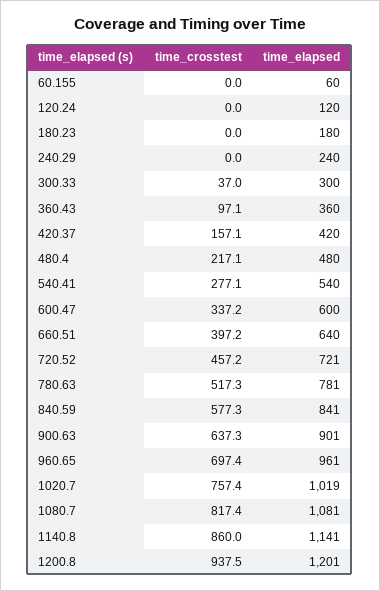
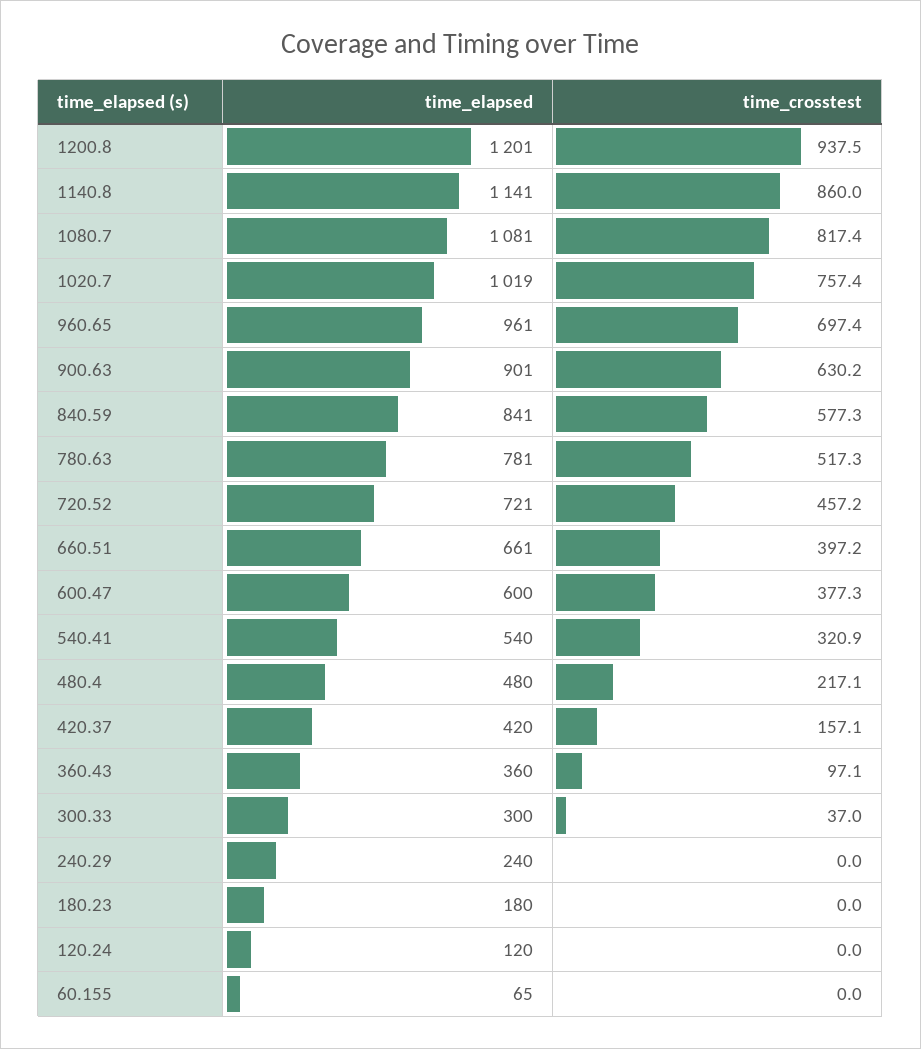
time_elapsed, 60.155: 60 -> 65
time_crosstest, 540.41: 277.1 -> 320.9
time_crosstest, 600.47: 337.2 -> 377.3
time_elapsed, 660.51: 640 -> 661
time_crosstest, 900.63: 637.3 -> 630.2

